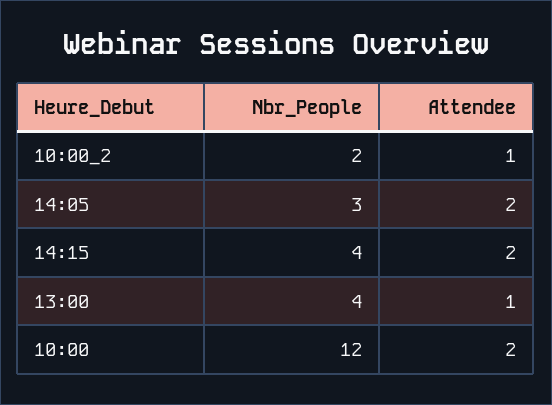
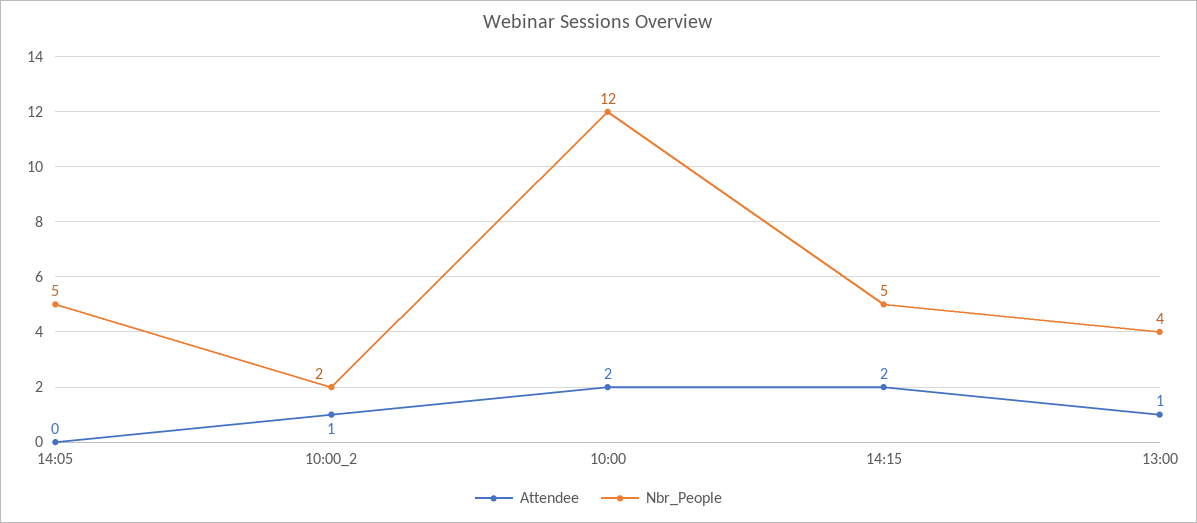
Nbr_People, 14:05: 3 -> 5
Attendee, 14:05: 2 -> 0
Nbr_People, 14:15: 4 -> 5

